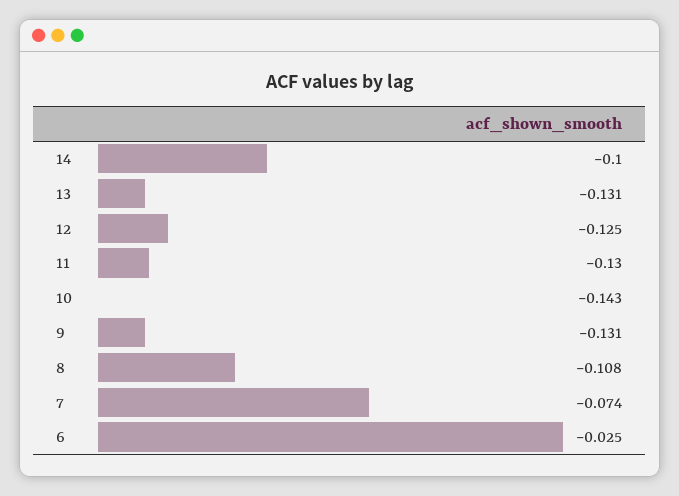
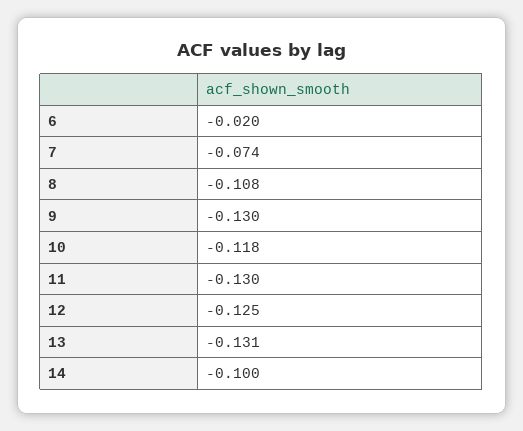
10: -0.143 -> -0.118
9: -0.131 -> -0.13
6: -0.025 -> -0.02

